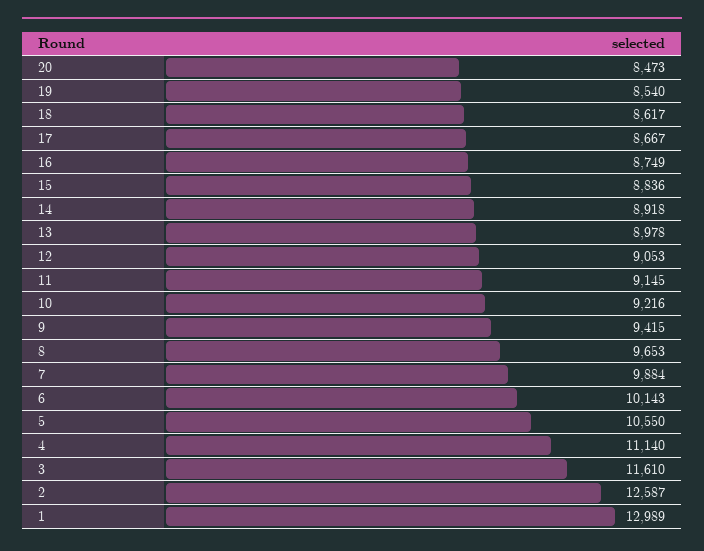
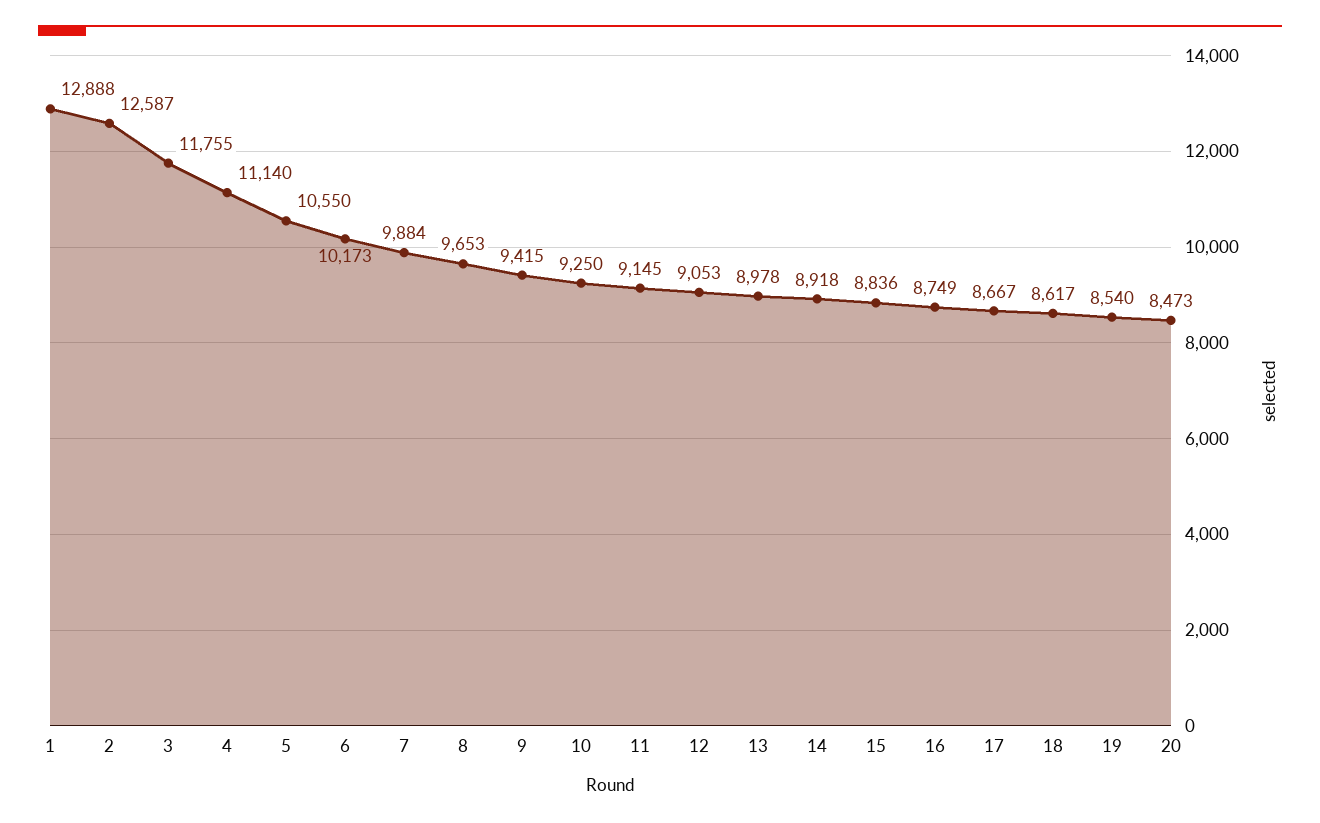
10: 9216 -> 9250
6: 10143 -> 10173
3: 11610 -> 11755
1: 12989 -> 12888

